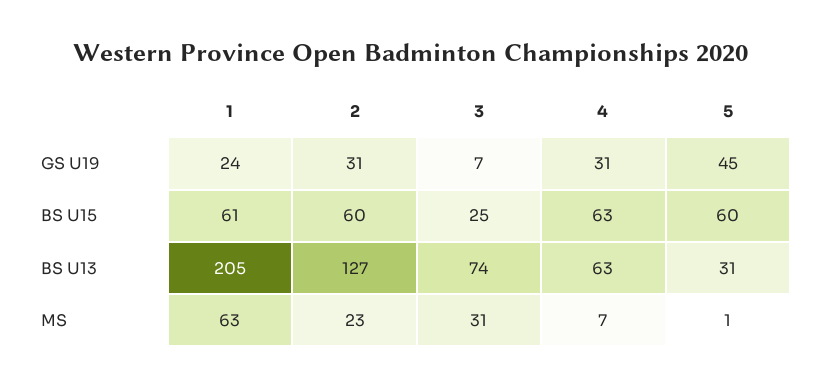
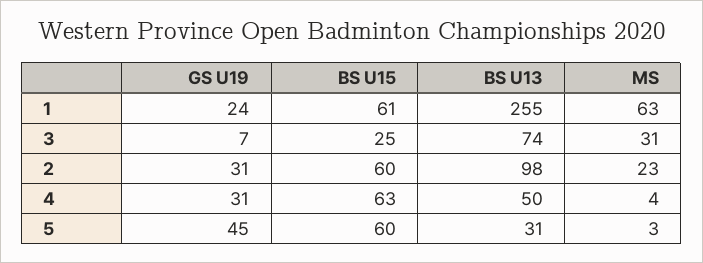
1, BS U13: 205 -> 255
2, BS U13: 127 -> 98
4, BS U13: 63 -> 50
4, MS: 7 -> 4
5, MS: 1 -> 3

